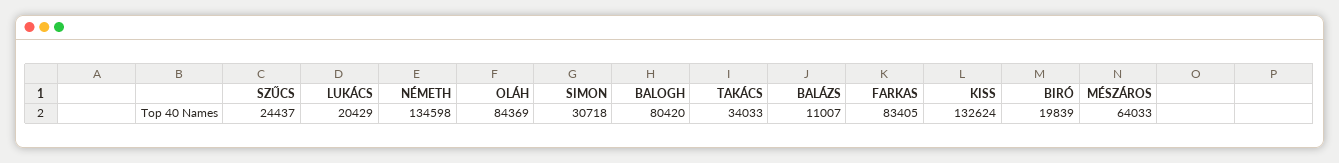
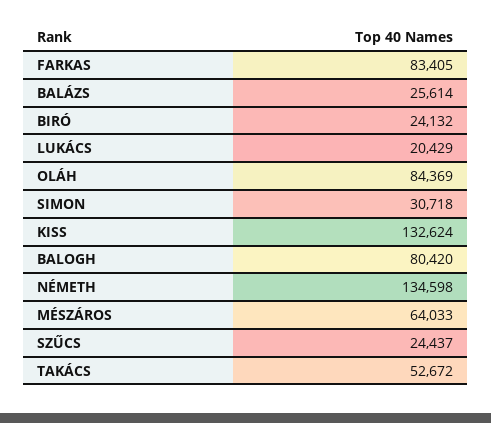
TAKÁCS: 34033 -> 52672
BALÁZS: 11007 -> 25614
BIRÓ: 19839 -> 24132

